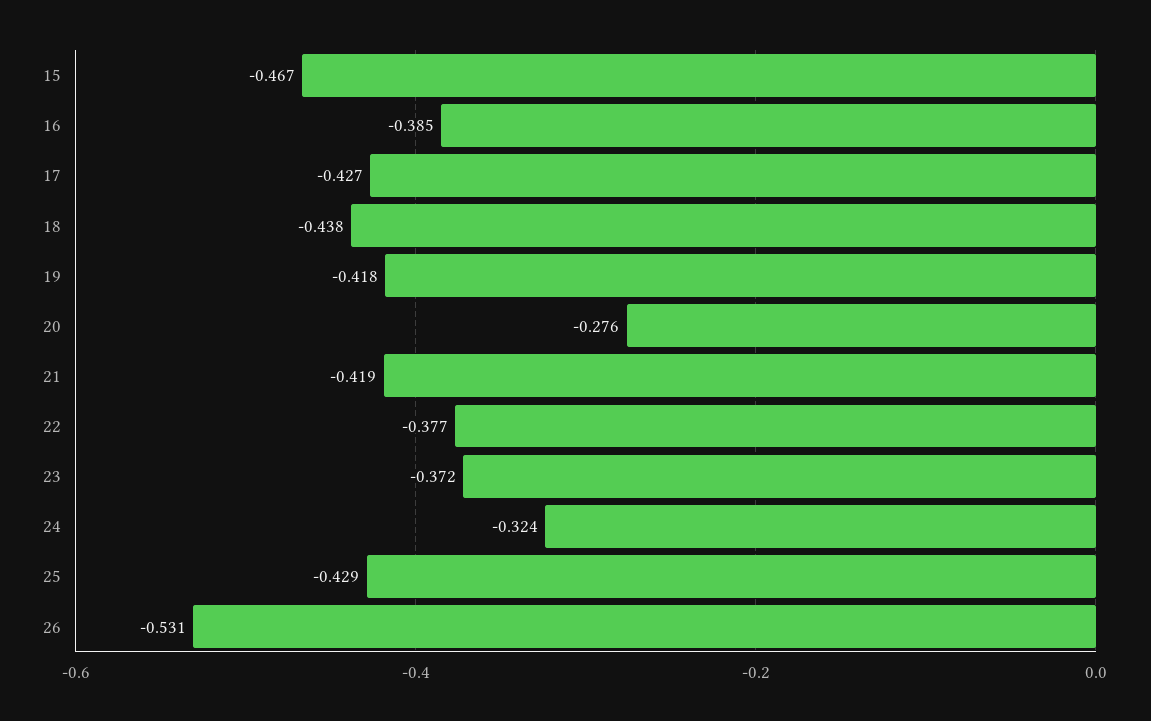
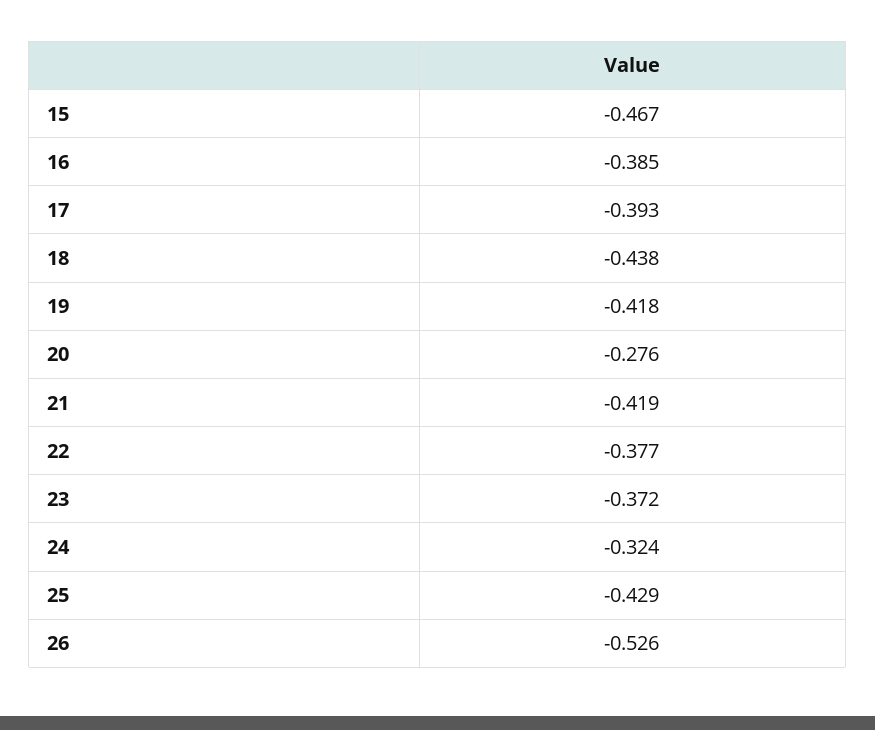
17: -0.427 -> -0.393
26: -0.531 -> -0.526

